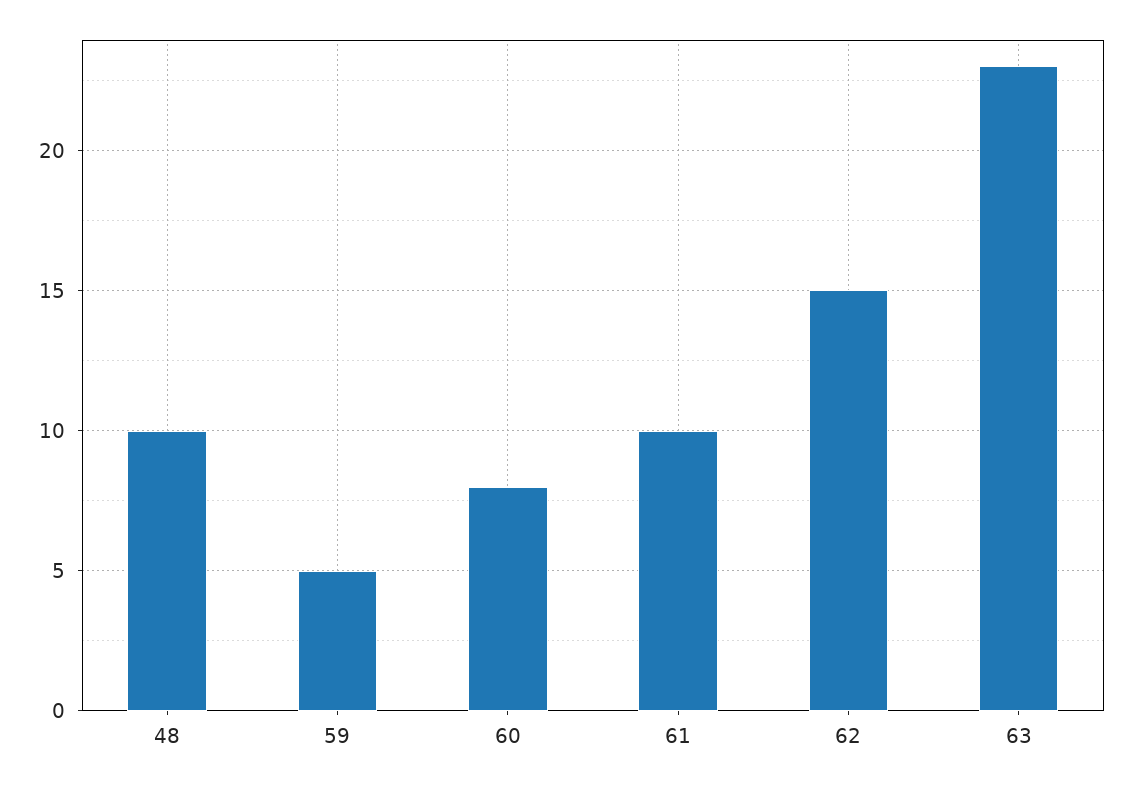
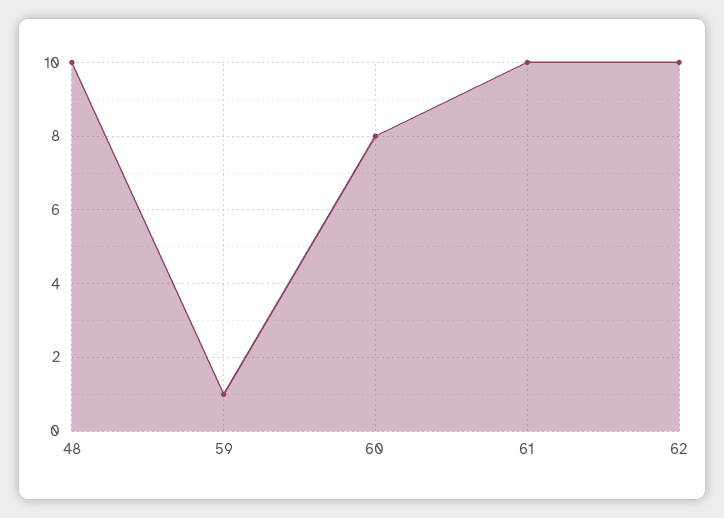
59: 5 -> 1
62: 15 -> 10
63: 23 -> none

